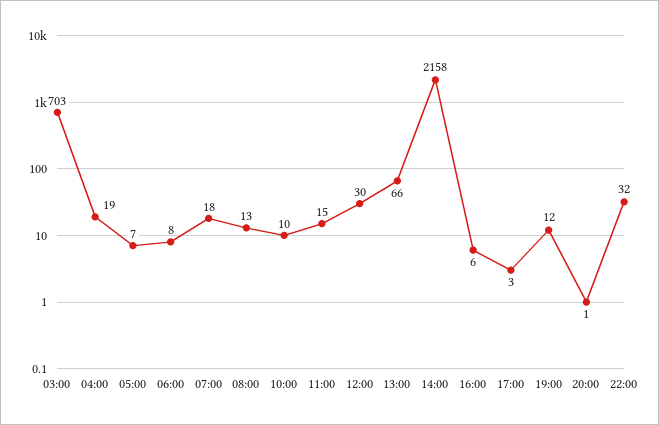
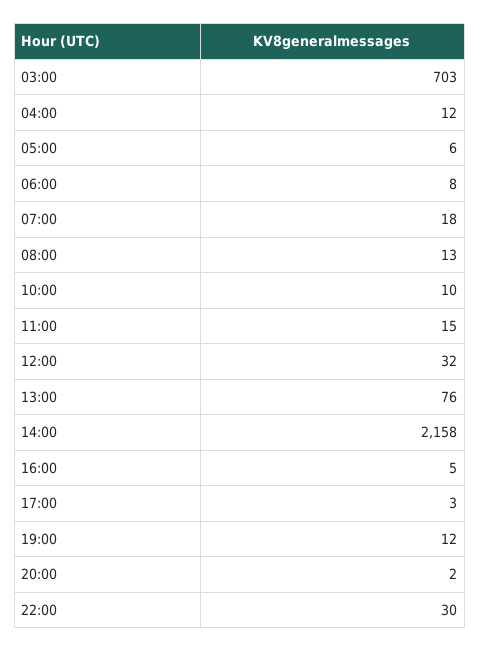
04:00: 19 -> 12
05:00: 7 -> 6
12:00: 30 -> 32
13:00: 66 -> 76
16:00: 6 -> 5
20:00: 1 -> 2
22:00: 32 -> 30

